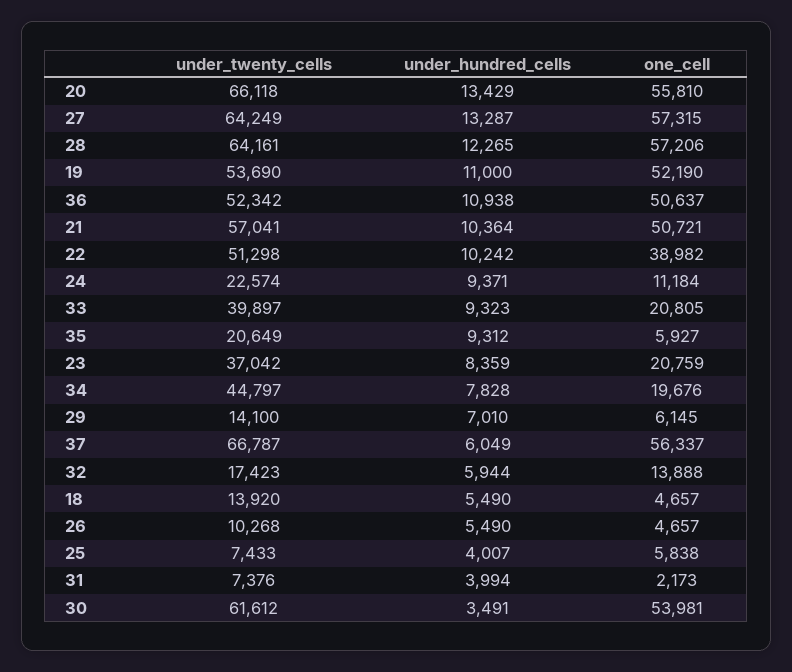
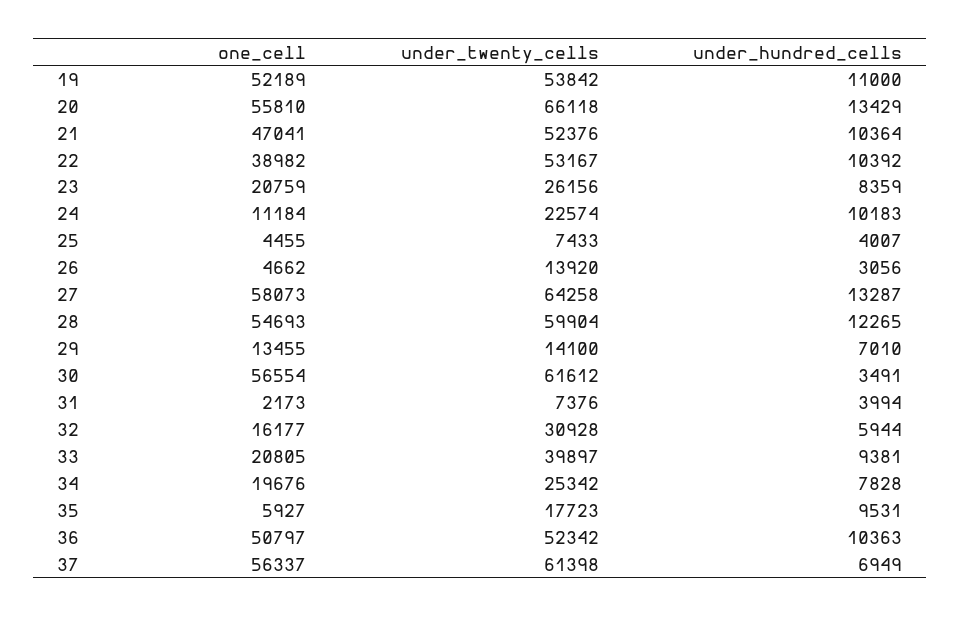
under_twenty_cells, 27: 64249 -> 64258
one_cell, 27: 57315 -> 58073
under_twenty_cells, 28: 64161 -> 59904
one_cell, 28: 57206 -> 54693
under_twenty_cells, 19: 53690 -> 53842
one_cell, 19: 52190 -> 52189
under_hundred_cells, 36: 10938 -> 10363
one_cell, 36: 50637 -> 50797
under_twenty_cells, 21: 57041 -> 52376
one_cell, 21: 50721 -> 47041
under_twenty_cells, 22: 51298 -> 53167
under_hundred_cells, 22: 10242 -> 10392
under_hundred_cells, 24: 9371 -> 10183
under_hundred_cells, 33: 9323 -> 9381
under_twenty_cells, 35: 20649 -> 17723
under_hundred_cells, 35: 9312 -> 9531
under_twenty_cells, 23: 37042 -> 26156
under_twenty_cells, 34: 44797 -> 25342
one_cell, 29: 6145 -> 13455
under_twenty_cells, 37: 66787 -> 61398
under_hundred_cells, 37: 6049 -> 6949
under_twenty_cells, 32: 17423 -> 30928
one_cell, 32: 13888 -> 16177
under_twenty_cells, 18: 13920 -> none
under_hundred_cells, 18: 5490 -> none
one_cell, 18: 4657 -> none
under_twenty_cells, 26: 10268 -> 13920
under_hundred_cells, 26: 5490 -> 3056
one_cell, 26: 4657 -> 4662
one_cell, 25: 5838 -> 4455
one_cell, 30: 53981 -> 56554

